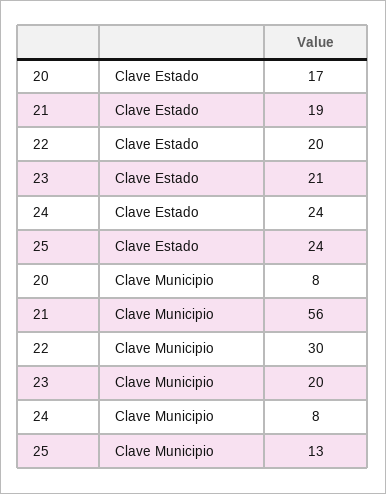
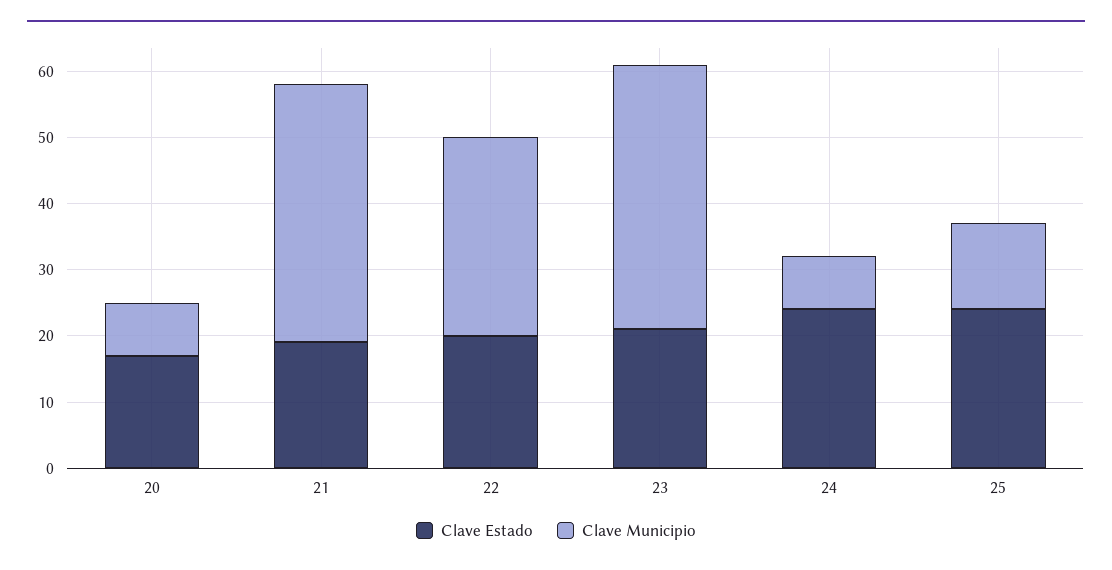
Clave Municipio, 21: 56 -> 40
Clave Municipio, 23: 20 -> 40

